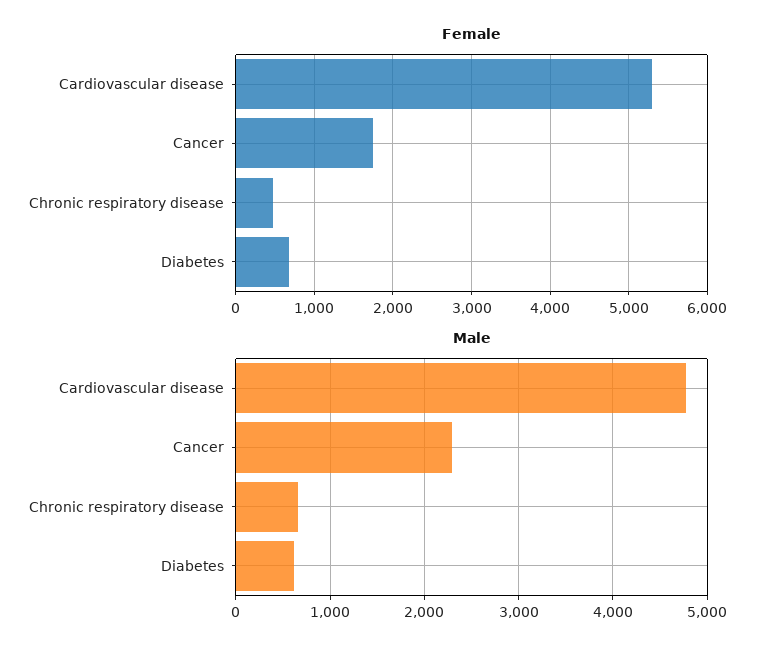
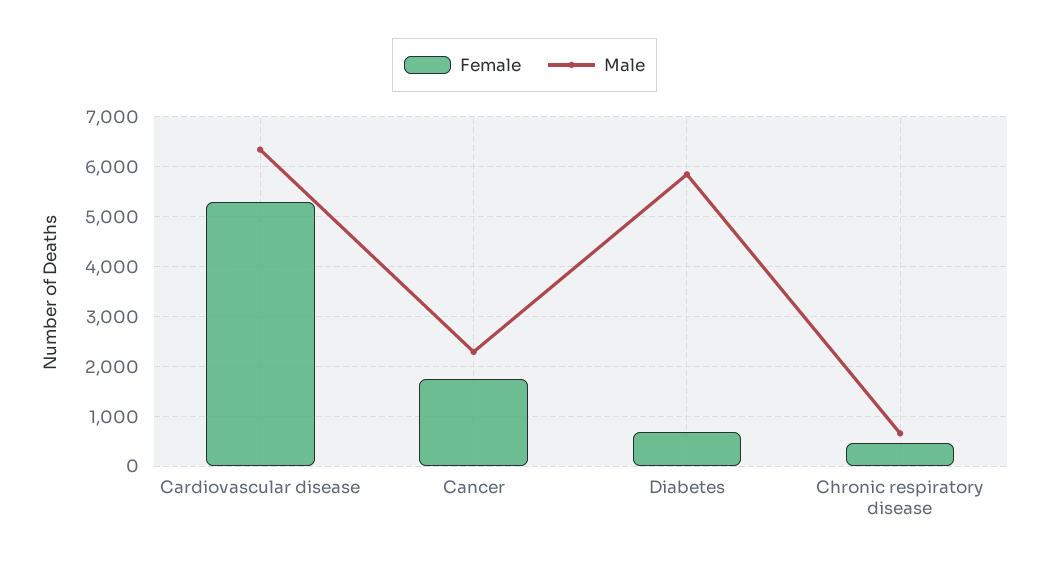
Male, Cardiovascular disease: 4800 -> 6400
Male, Diabetes: 600 -> 5800

